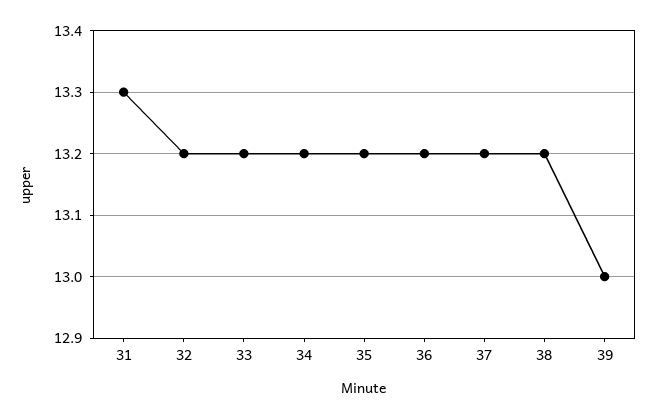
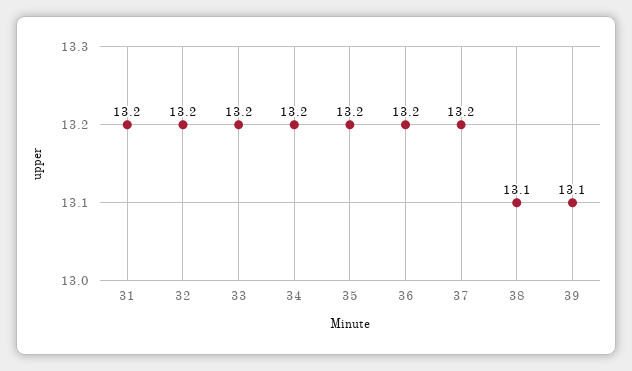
31: 13.3 -> 13.2
38: 13.2 -> 13.1
39: 13 -> 13.1

